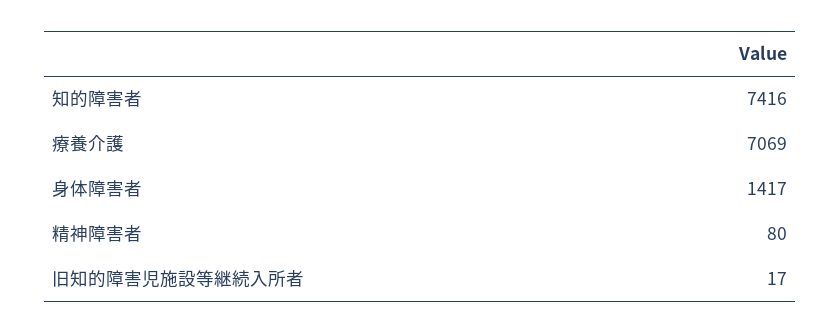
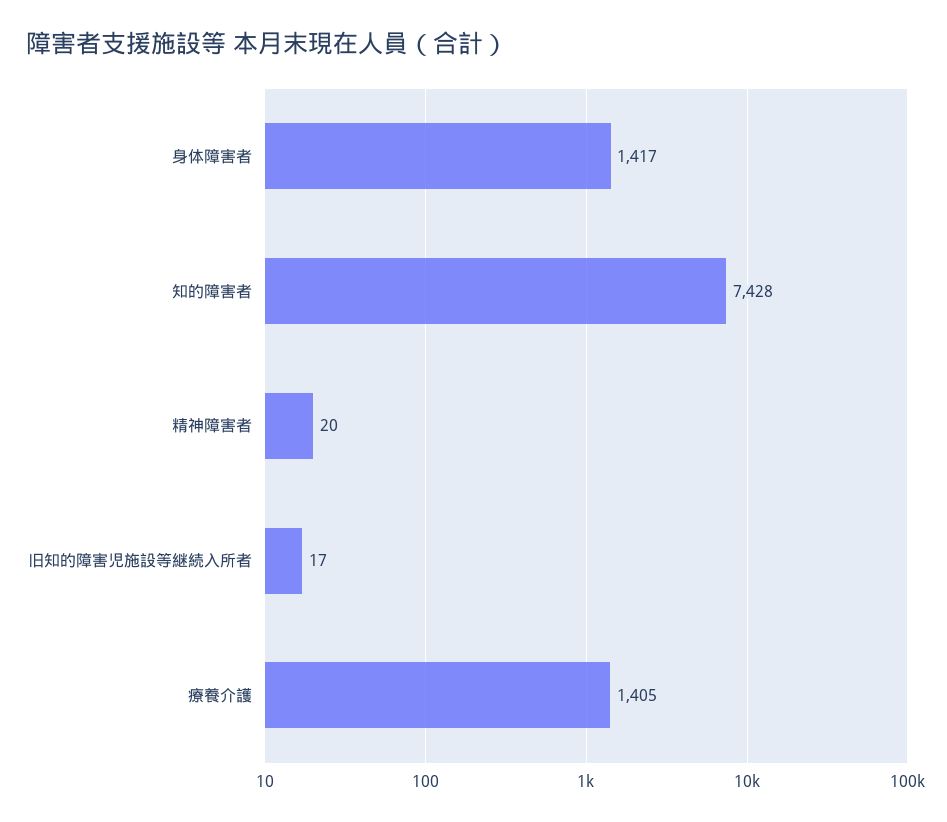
知的障害者: 7416 -> 7428
療養介護: 7069 -> 1405
精神障害者: 80 -> 20

